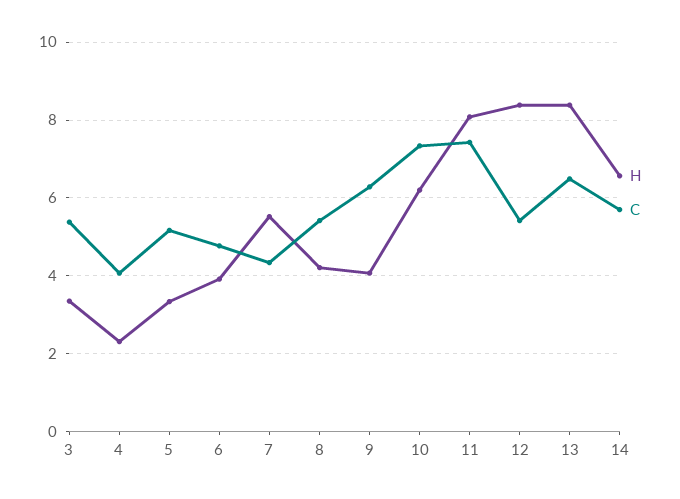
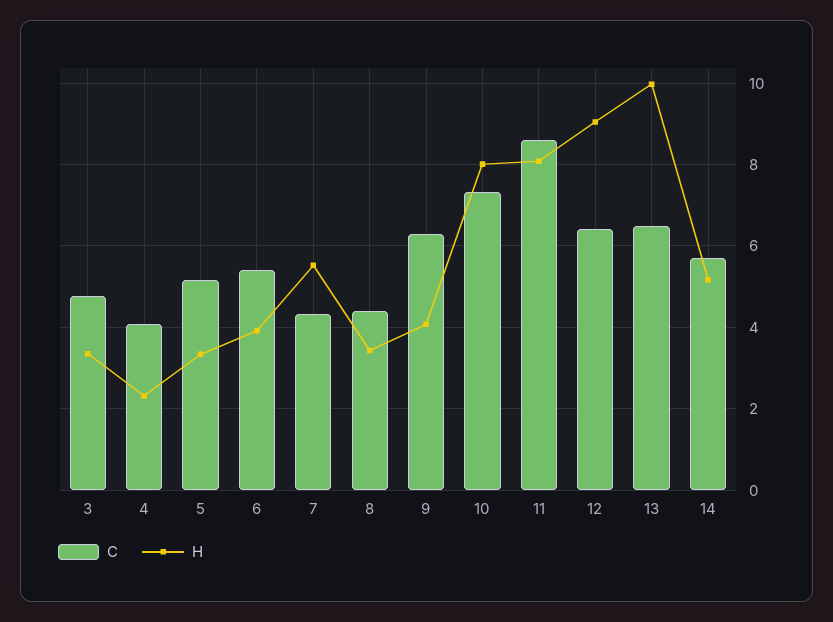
C, 3: 5.4 -> 4.8
C, 6: 4.8 -> 5.4
H, 8: 4.2 -> 3.4
C, 8: 5.4 -> 4.4
H, 10: 6.2 -> 8
C, 11: 7.4 -> 8.6
H, 12: 8.4 -> 9
C, 12: 5.4 -> 6.4
H, 13: 8.4 -> 10
H, 14: 6.6 -> 5.2

